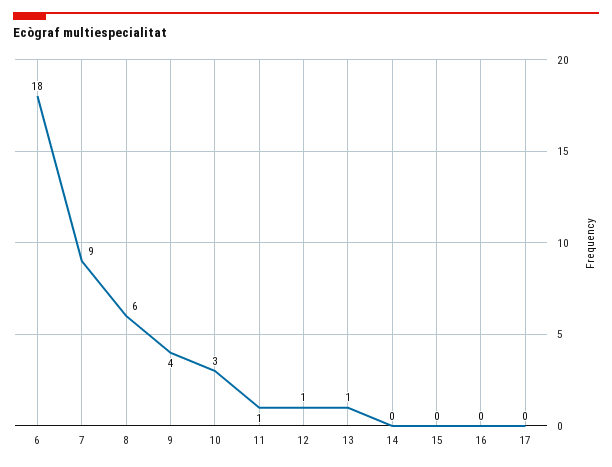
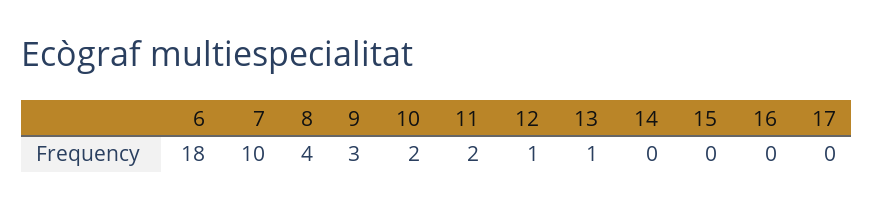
7: 9 -> 10
8: 6 -> 4
9: 4 -> 3
10: 3 -> 2
11: 1 -> 2

